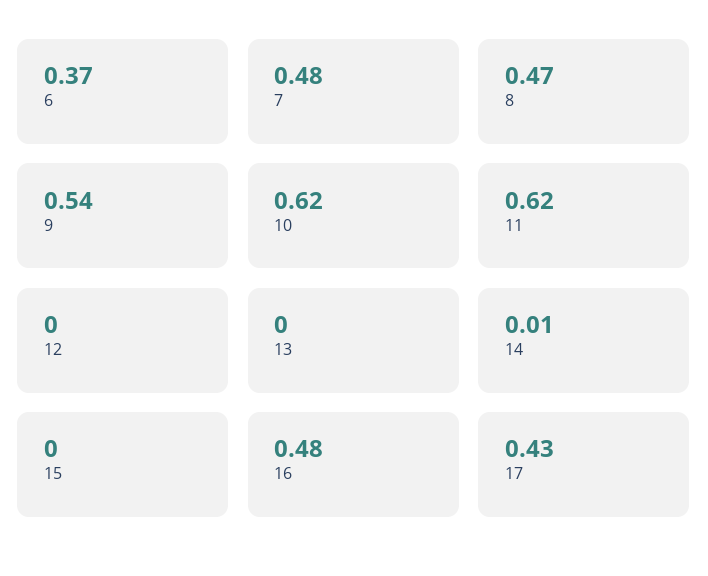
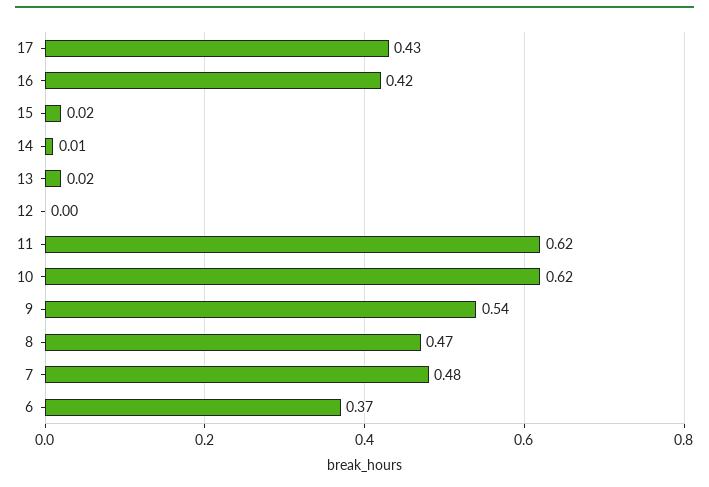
13: 0 -> 0.02
15: 0 -> 0.02
16: 0.48 -> 0.42

